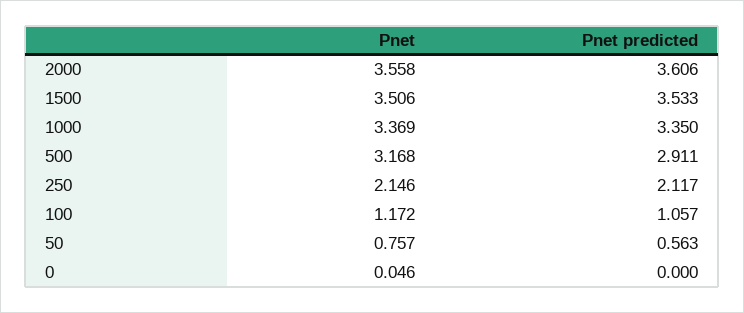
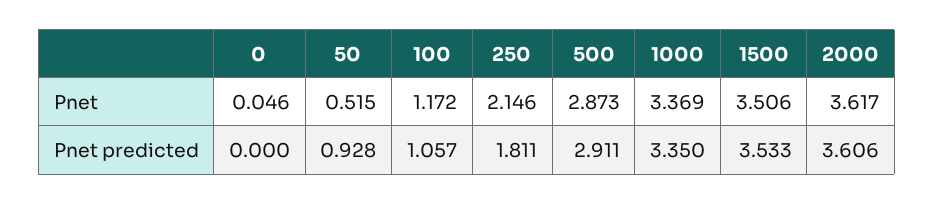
Pnet, 2000: 3.558 -> 3.617
Pnet, 500: 3.168 -> 2.873
Pnet predicted, 250: 2.117 -> 1.811
Pnet, 50: 0.757 -> 0.515
Pnet predicted, 50: 0.563 -> 0.928

